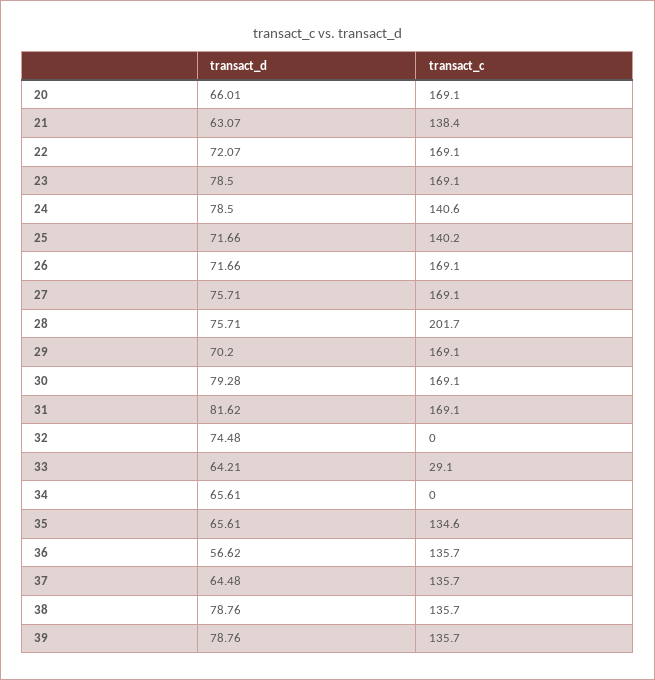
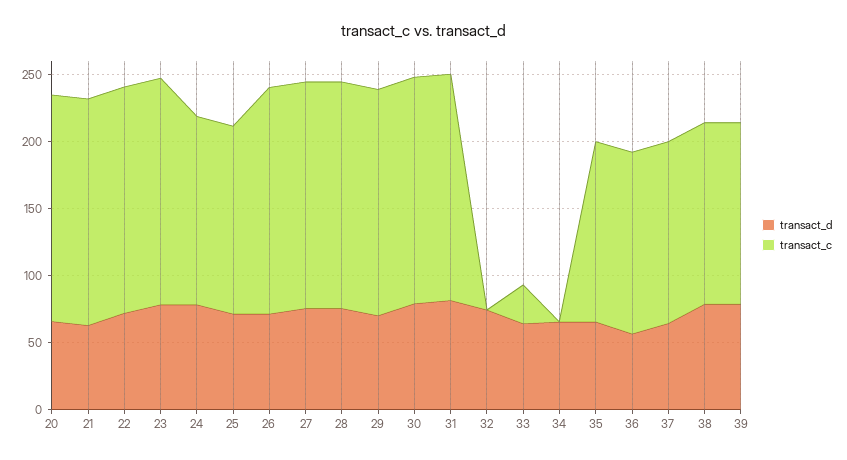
transact_c, 21: 138.4 -> 170
transact_c, 28: 201.7 -> 170

